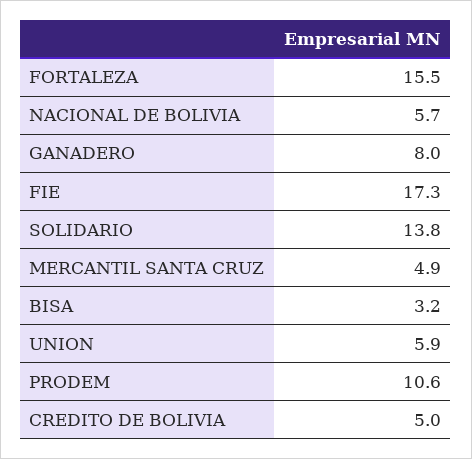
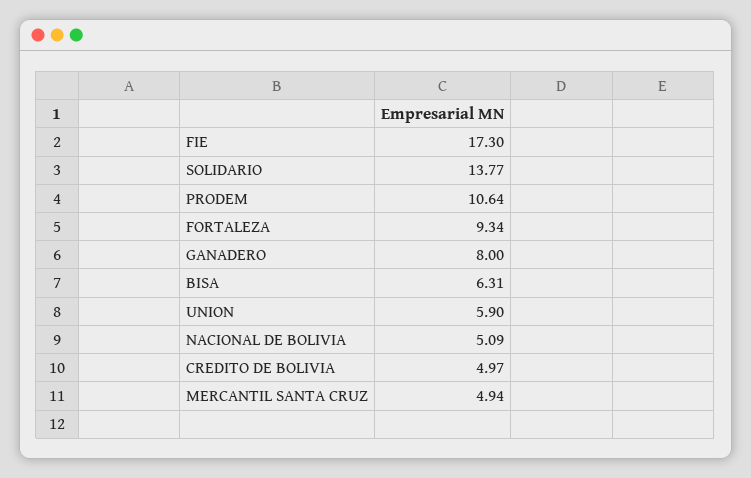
FORTALEZA: 15.5 -> 9.34
NACIONAL DE BOLIVIA: 5.7 -> 5.09
BISA: 3.2 -> 6.31

